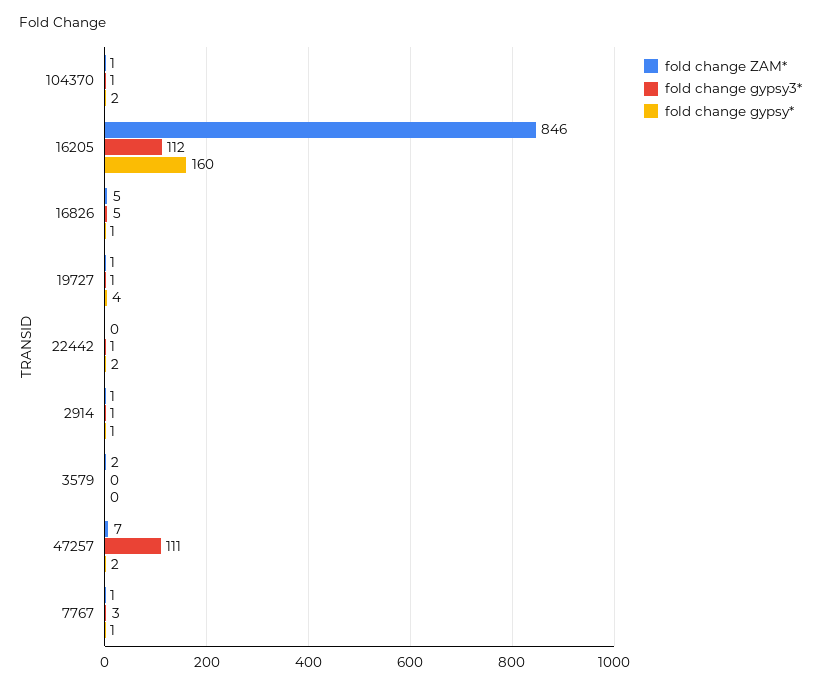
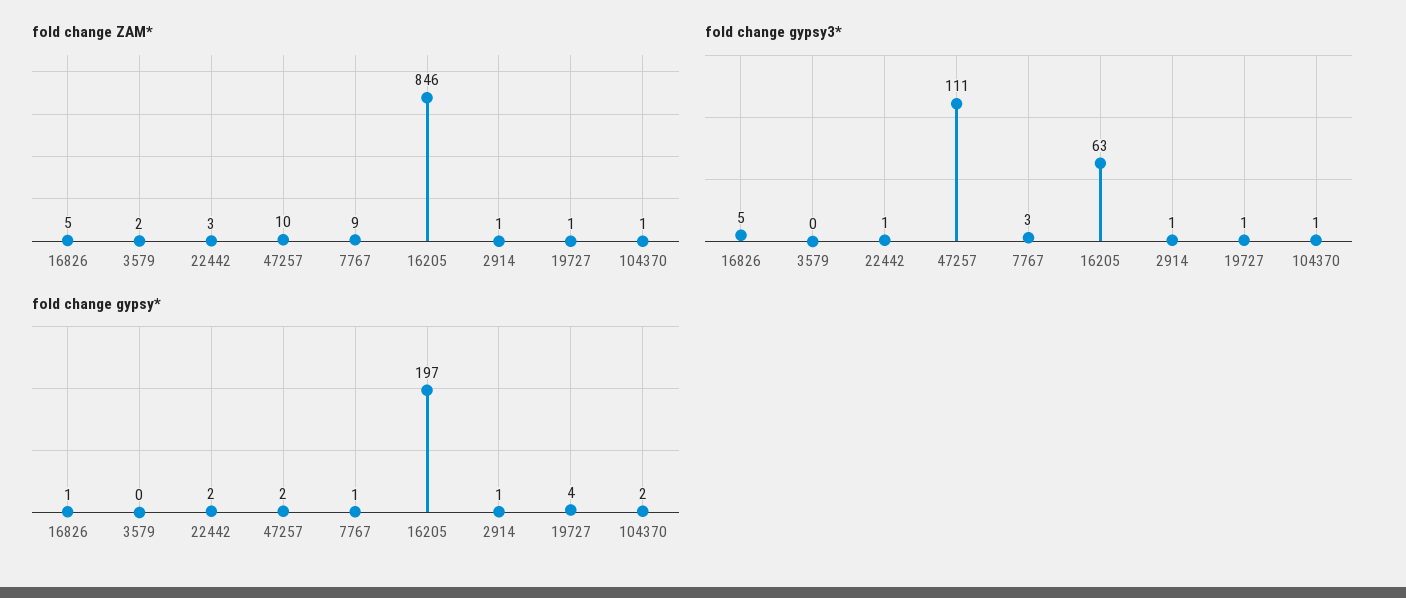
fold change gypsy3*, 16205: 112 -> 63
fold change gypsy*, 16205: 160 -> 197
fold change ZAM*, 22442: 0 -> 3
fold change ZAM*, 47257: 7 -> 10
fold change ZAM*, 7767: 1 -> 9

